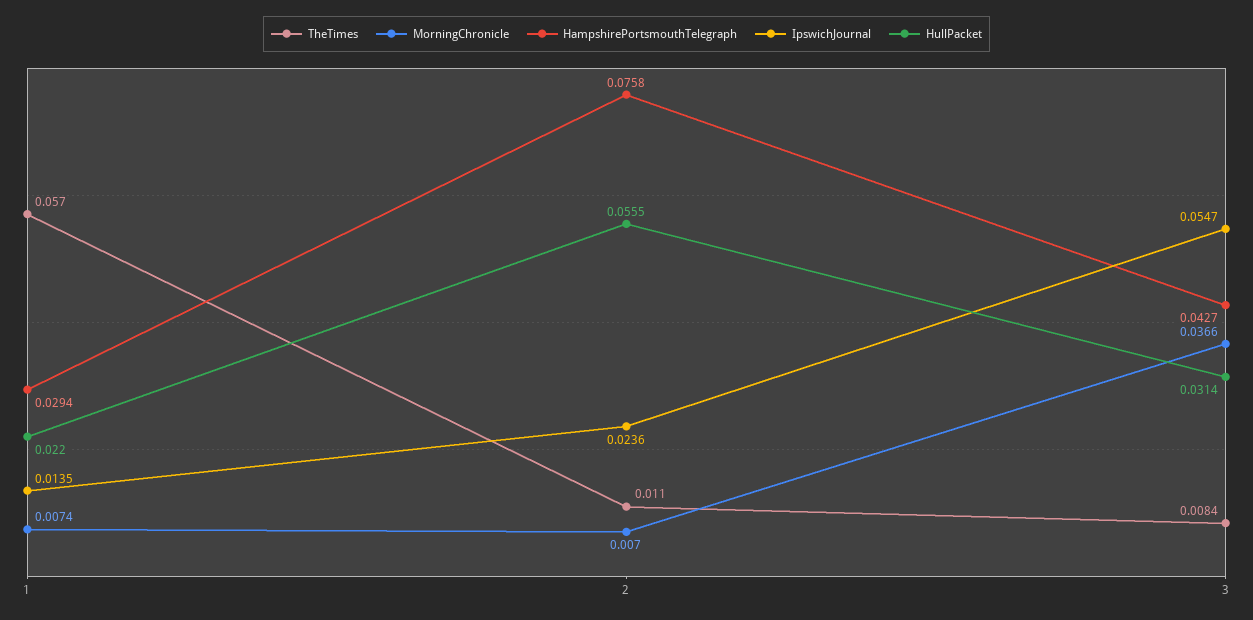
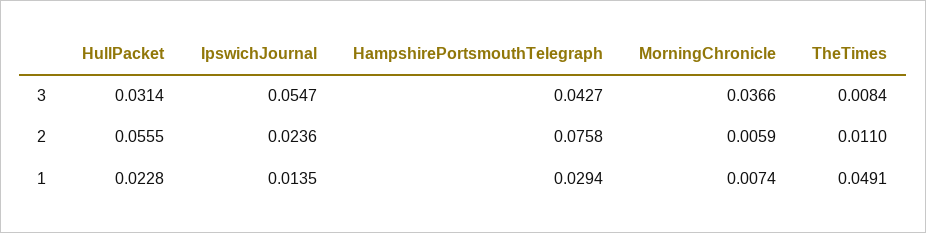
TheTimes, 1: 0.057 -> 0.0491
HullPacket, 1: 0.022 -> 0.0228
MorningChronicle, 2: 0.007 -> 0.0059

